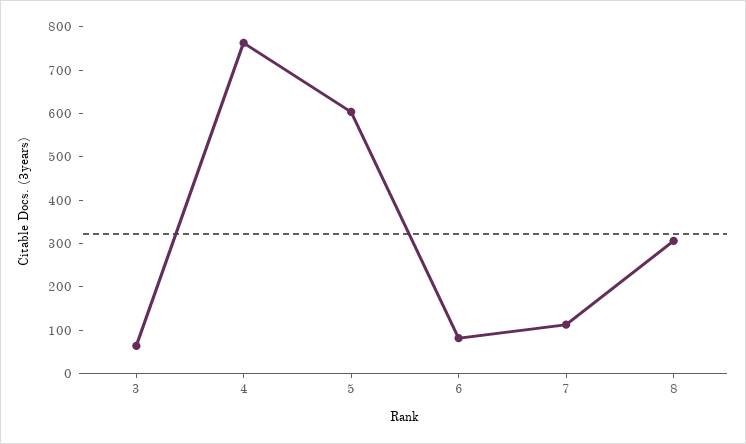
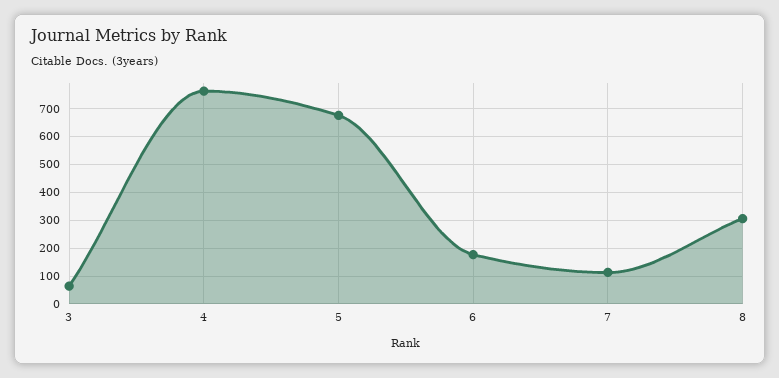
5: 600 -> 675
6: 80 -> 175

